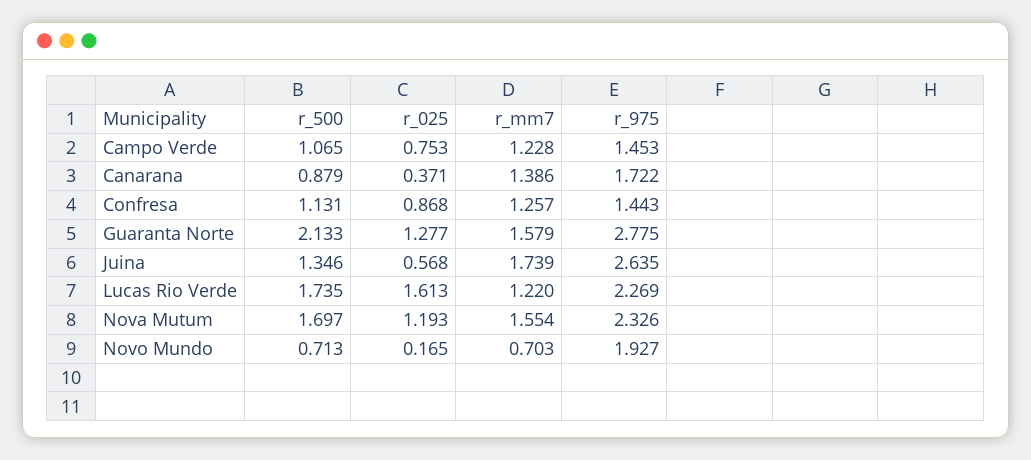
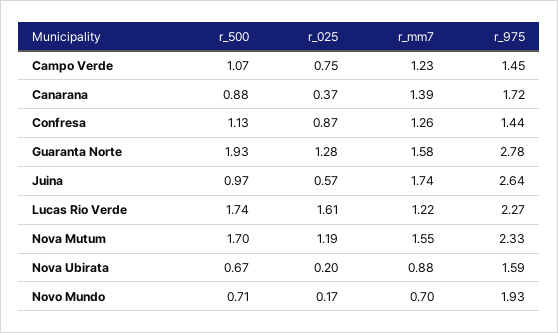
r_500, Guaranta Norte: 2.133 -> 1.93
r_500, Juina: 1.346 -> 0.97
r_500, Nova Ubirata: none -> 0.67
r_025, Nova Ubirata: none -> 0.2
r_mm7, Nova Ubirata: none -> 0.88
r_975, Nova Ubirata: none -> 1.59

